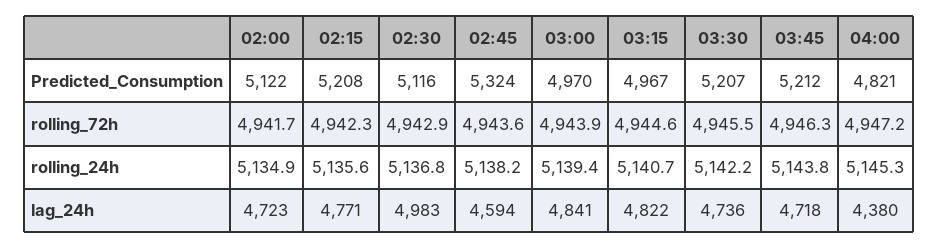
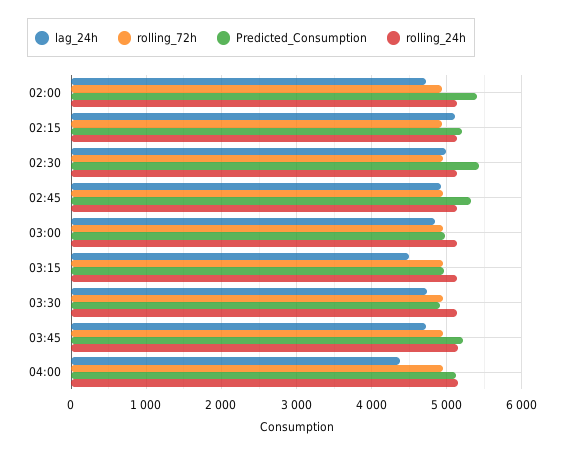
Predicted_Consumption, 02:00: 5122 -> 5400
Predicted_Consumption, 02:30: 5116 -> 5400
Predicted_Consumption, 03:30: 5207 -> 4900
Predicted_Consumption, 04:00: 4821 -> 5100
lag_24h, 02:15: 4771 -> 5100
lag_24h, 02:45: 4594 -> 4900
lag_24h, 03:15: 4822 -> 4500

